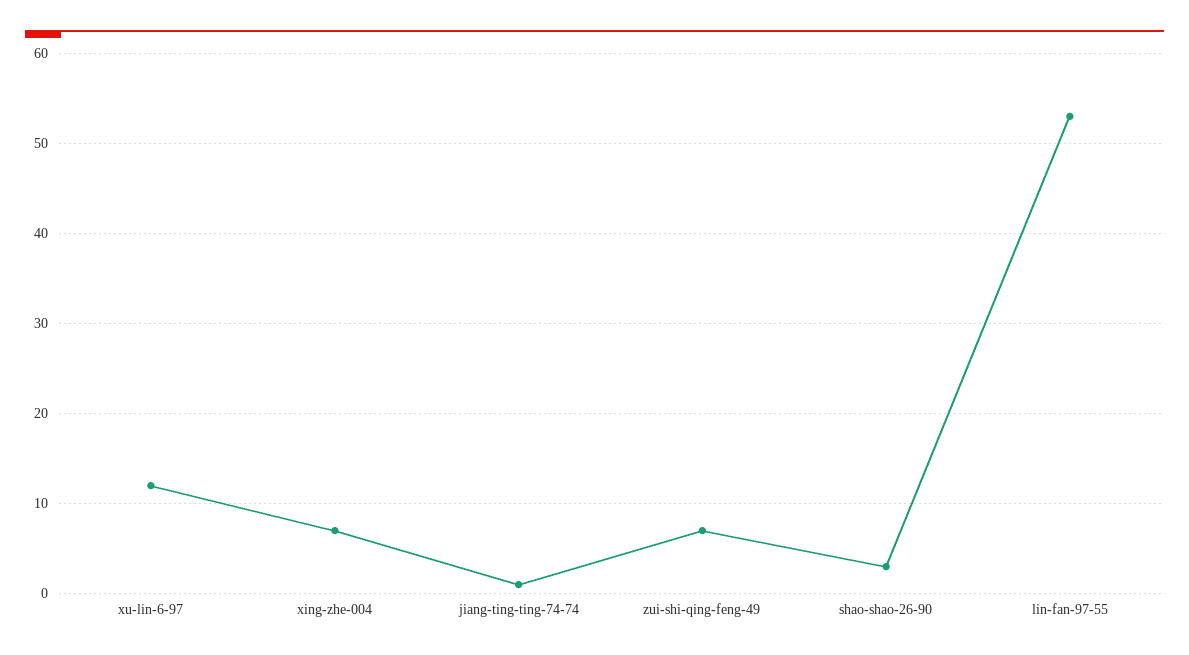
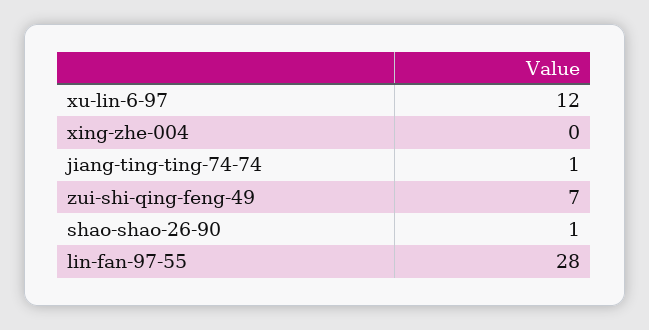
xing-zhe-004: 7 -> 0
shao-shao-26-90: 3 -> 1
lin-fan-97-55: 53 -> 28

